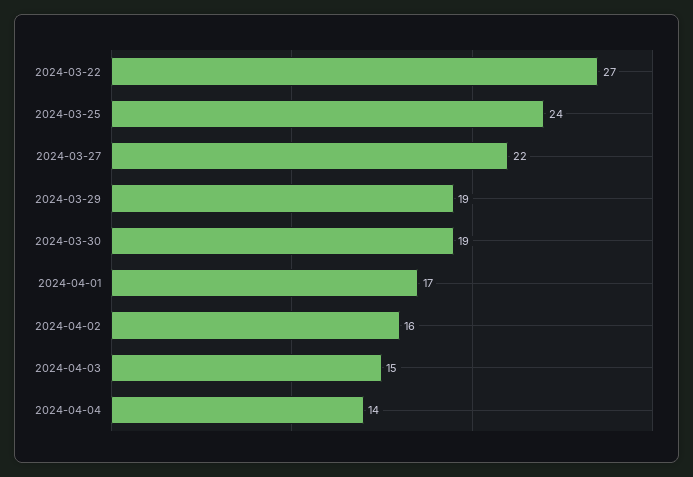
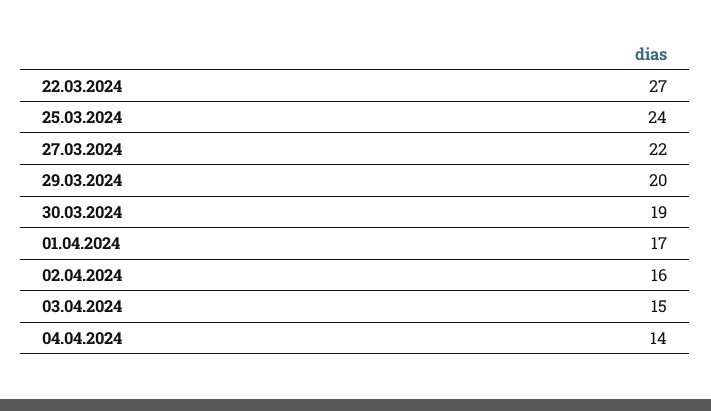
2024-03-29: 19 -> 20

